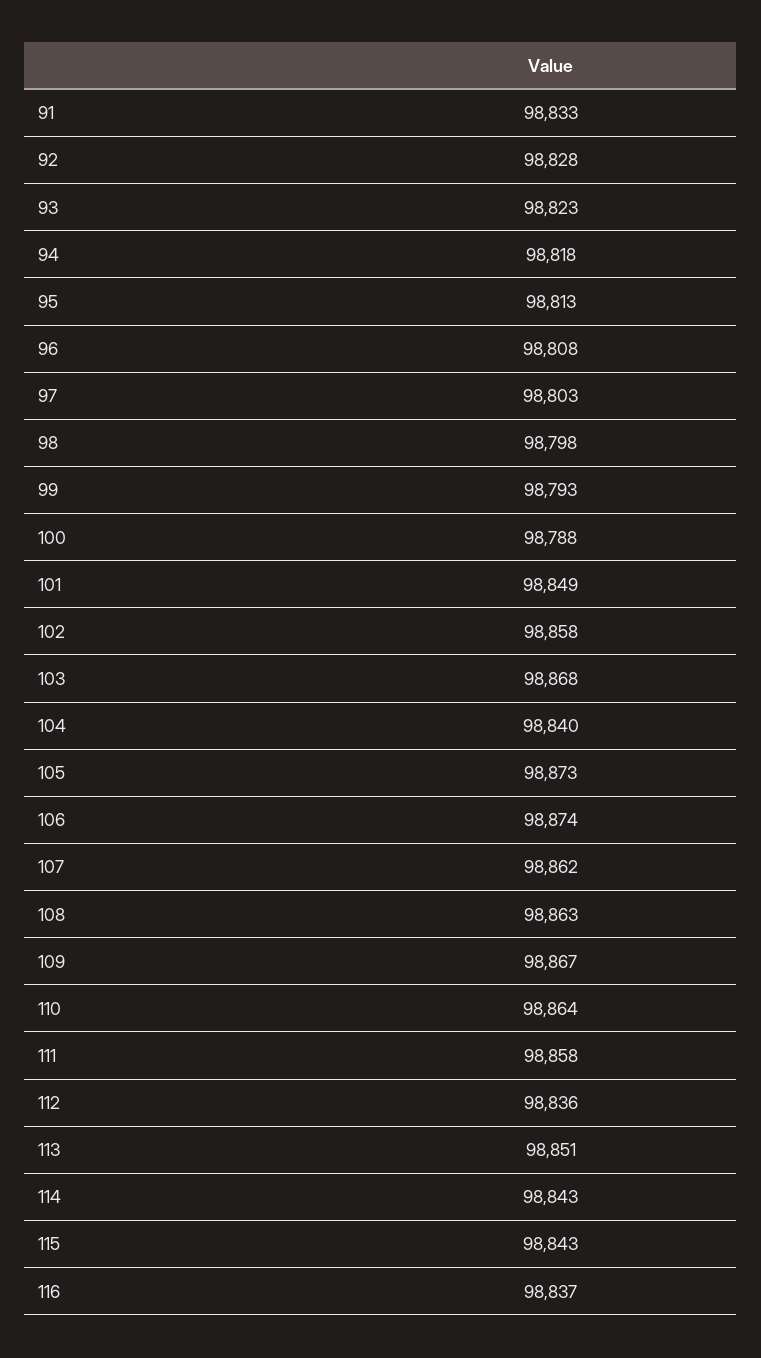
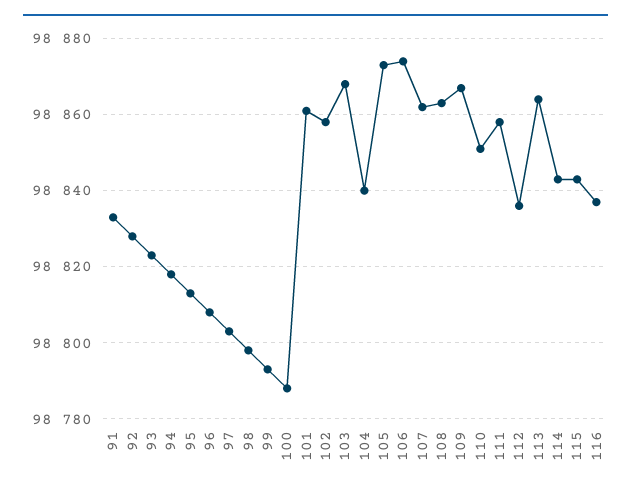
101: 98849 -> 98860
110: 98864 -> 98850
113: 98851 -> 98865

